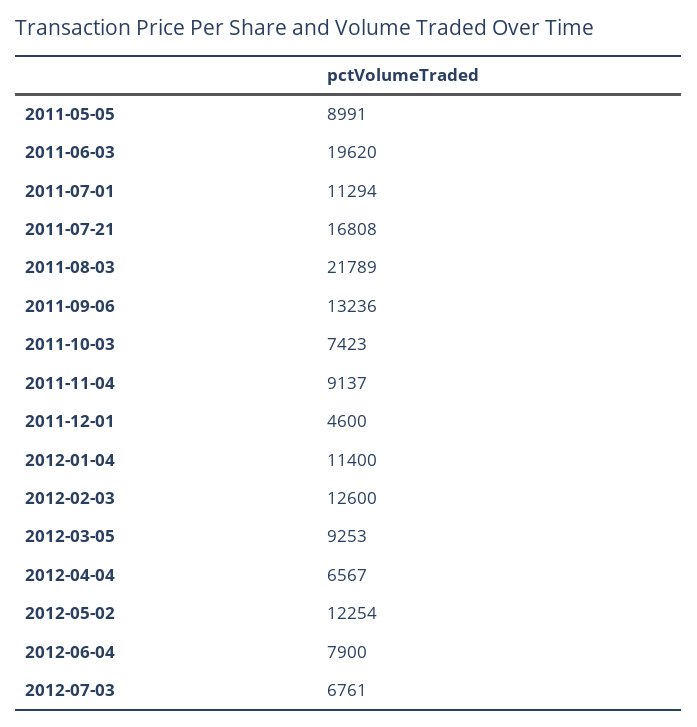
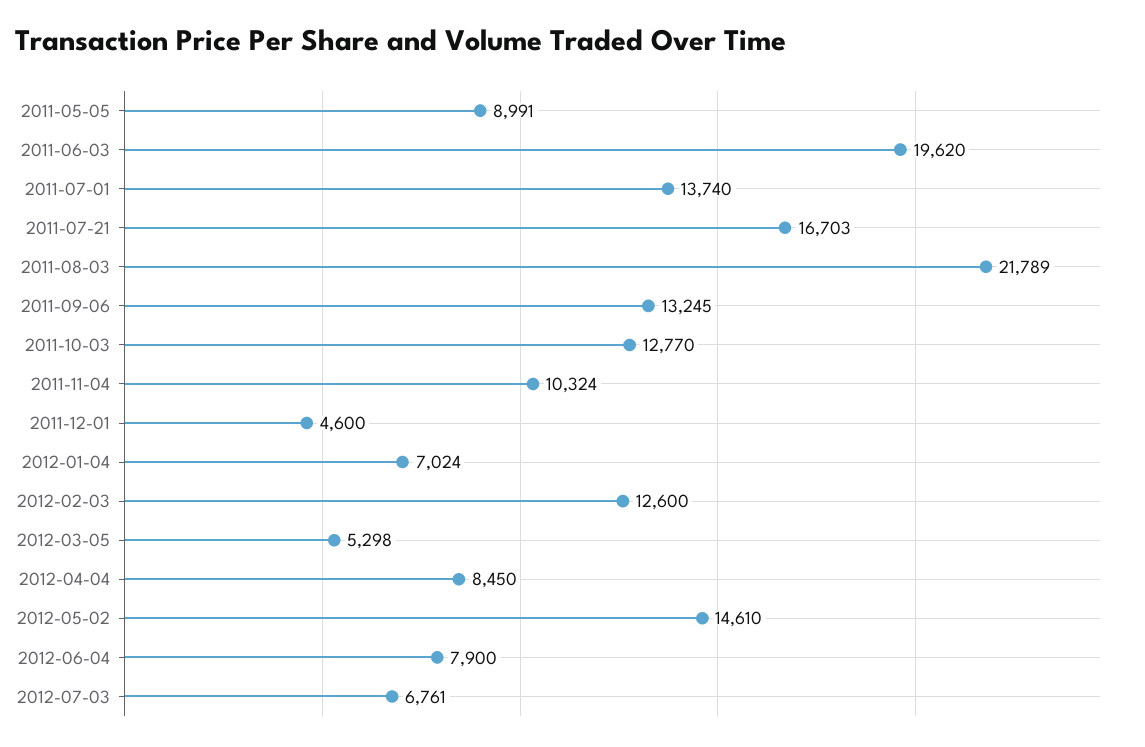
2011-07-01: 11294 -> 13740
2011-07-21: 16808 -> 16703
2011-09-06: 13236 -> 13245
2011-10-03: 7423 -> 12770
2011-11-04: 9137 -> 10324
2012-01-04: 11400 -> 7024
2012-03-05: 9253 -> 5298
2012-04-04: 6567 -> 8450
2012-05-02: 12254 -> 14610

